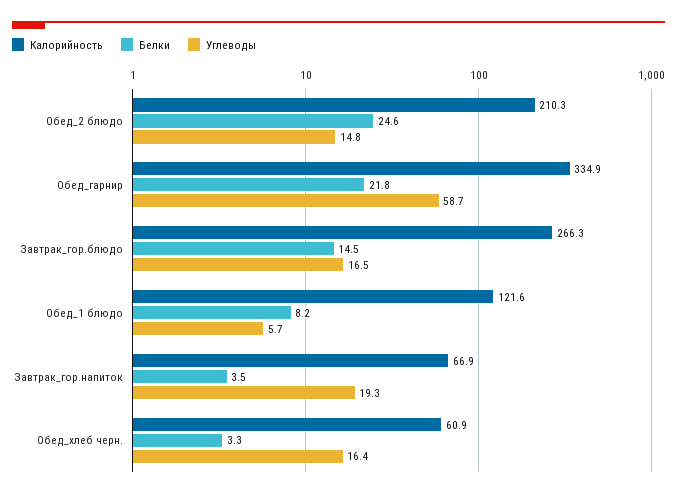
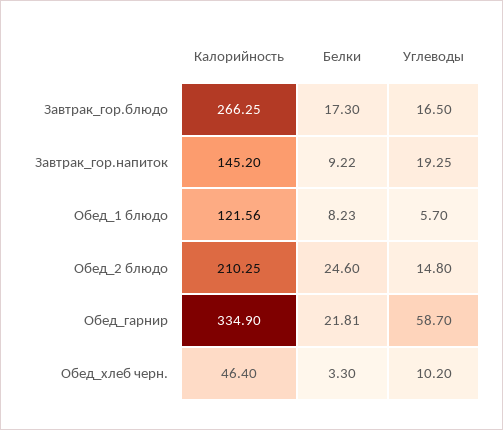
Белки, Завтрак_гор.блюдо: 14.5 -> 17.3
Калорийность, Завтрак_гор.напиток: 66.9 -> 145.2
Белки, Завтрак_гор.напиток: 3.5 -> 9.22
Калорийность, Обед_хлеб черн.: 60.9 -> 46.4
Углеводы, Обед_хлеб черн.: 16.4 -> 10.2

